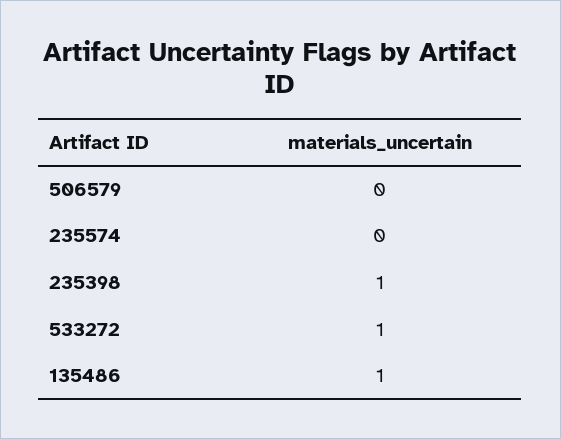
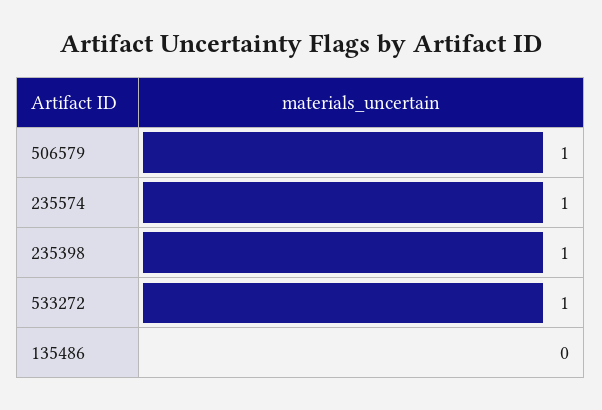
506579: 0 -> 1
235574: 0 -> 1
135486: 1 -> 0

